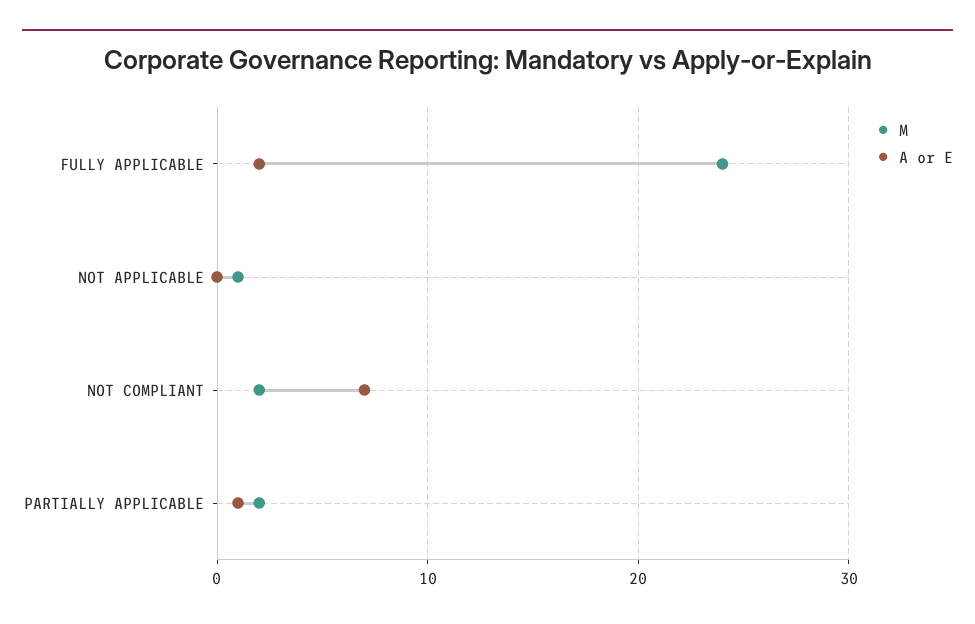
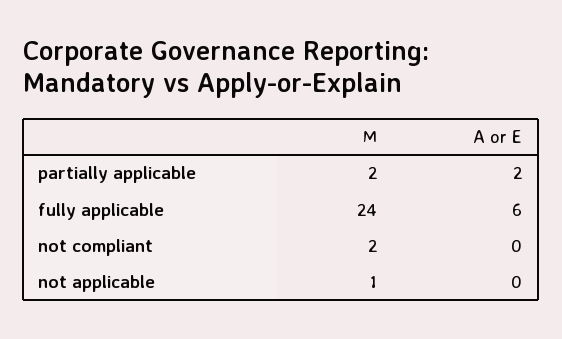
A or E, FULLY APPLICABLE: 2 -> 6
A or E, NOT COMPLIANT: 7 -> 0
A or E, PARTIALLY APPLICABLE: 1 -> 2

